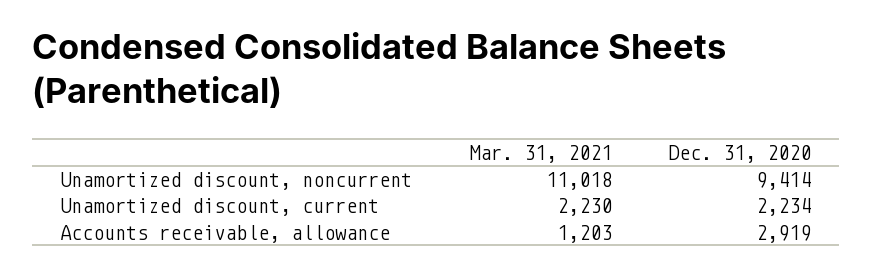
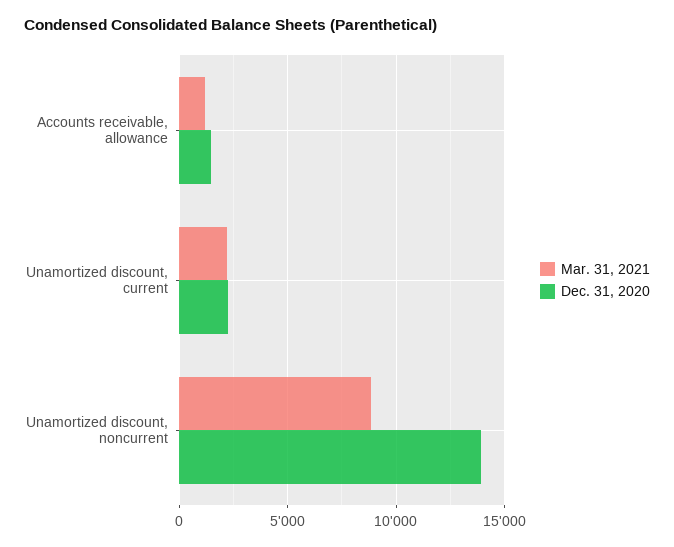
Mar. 31, 2021, Unamortized discount, noncurrent: 11018 -> 9000
Dec. 31, 2020, Unamortized discount, noncurrent: 9414 -> 14000
Dec. 31, 2020, Accounts receivable, allowance: 2919 -> 1500

